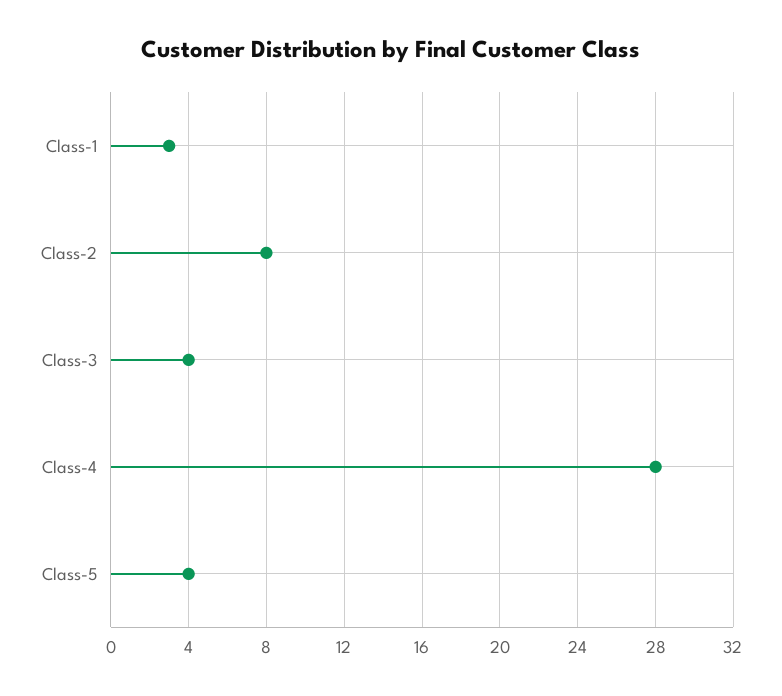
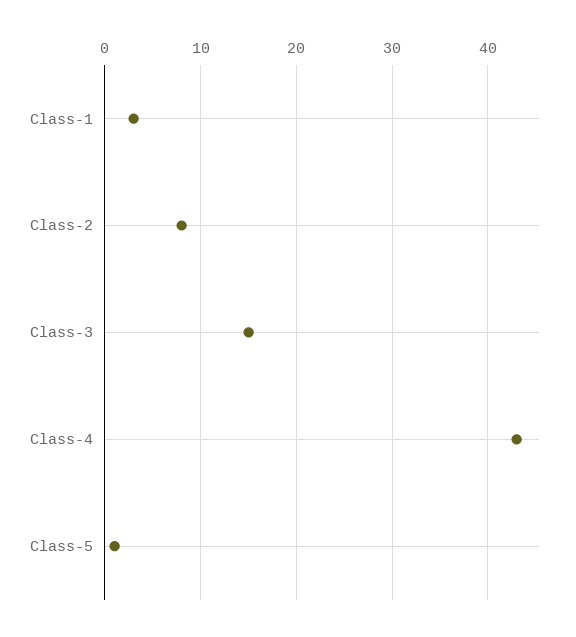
Class-3: 4 -> 15
Class-4: 28 -> 43
Class-5: 4 -> 1

